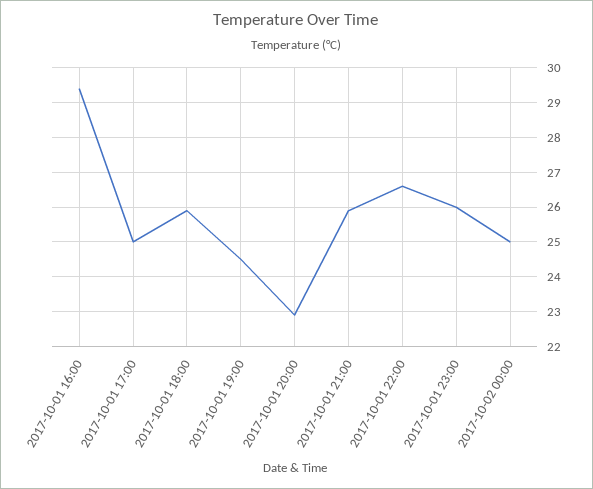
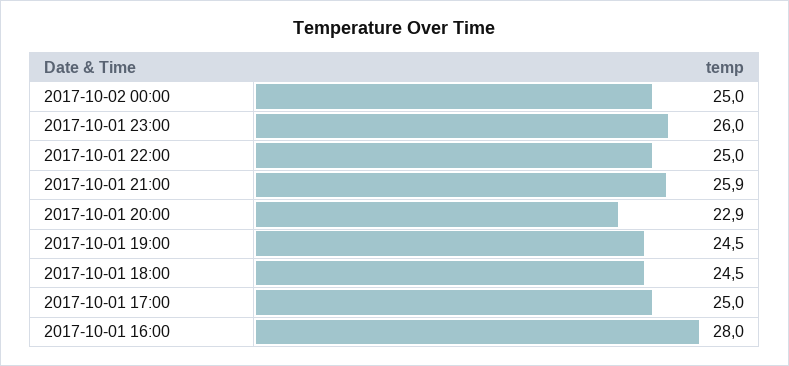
2017-10-01 16:00: 29.5 -> 28
2017-10-01 18:00: 26 -> 24.5
2017-10-01 22:00: 26.5 -> 25

